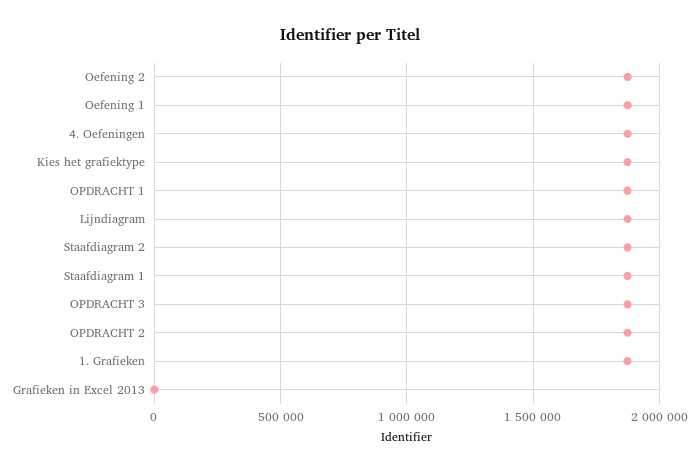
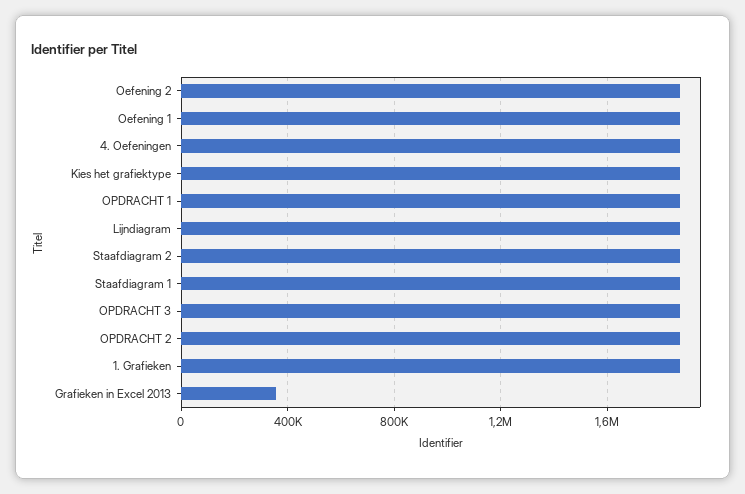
Grafieken in Excel 2013: 0 -> 350000

